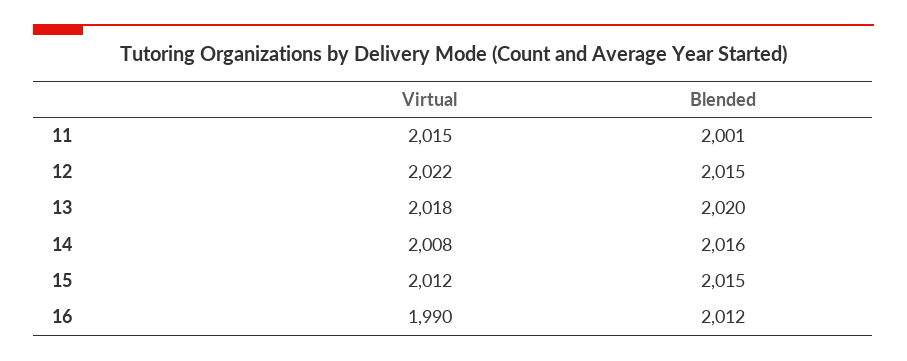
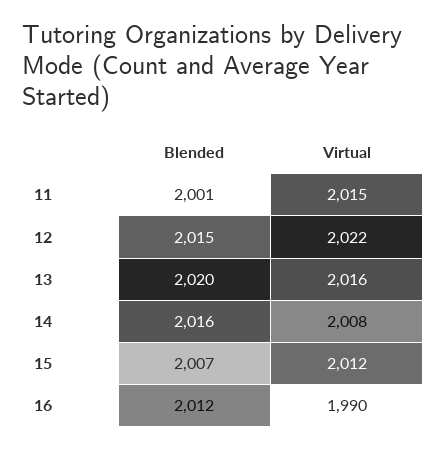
Virtual, 13: 2018 -> 2016
Blended, 15: 2015 -> 2007

